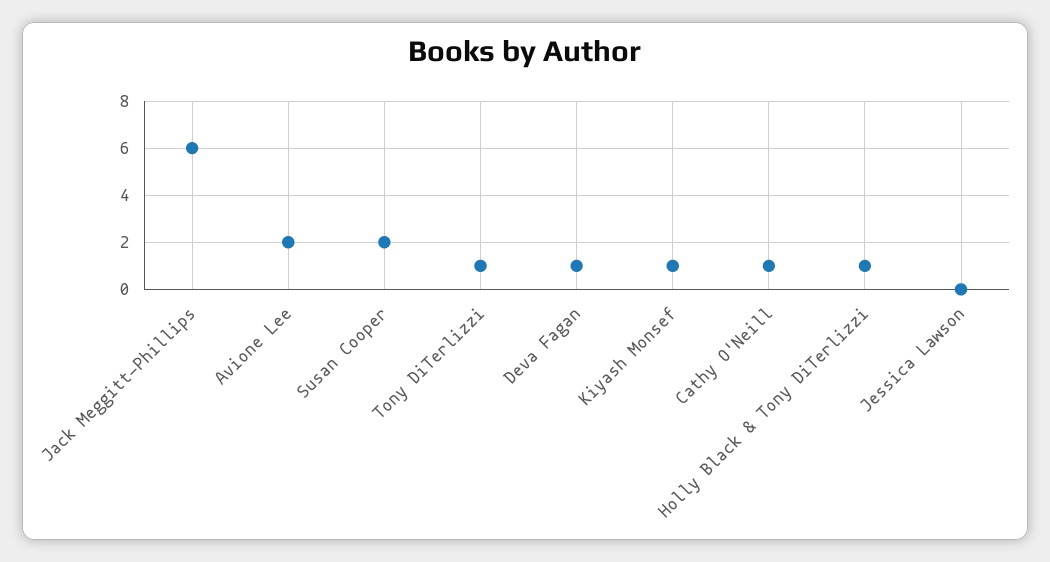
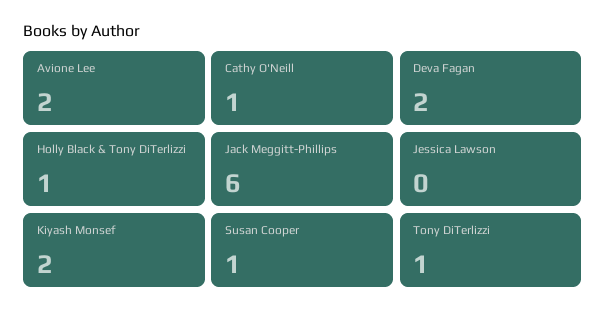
Susan Cooper: 2 -> 1
Deva Fagan: 1 -> 2
Kiyash Monsef: 1 -> 2

